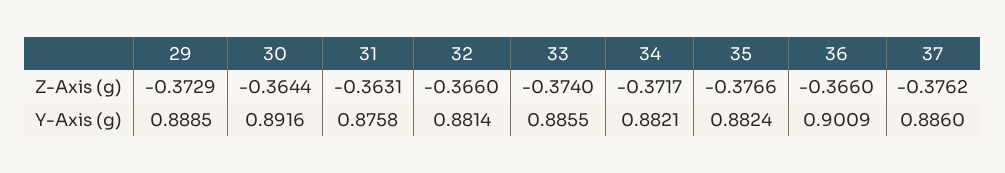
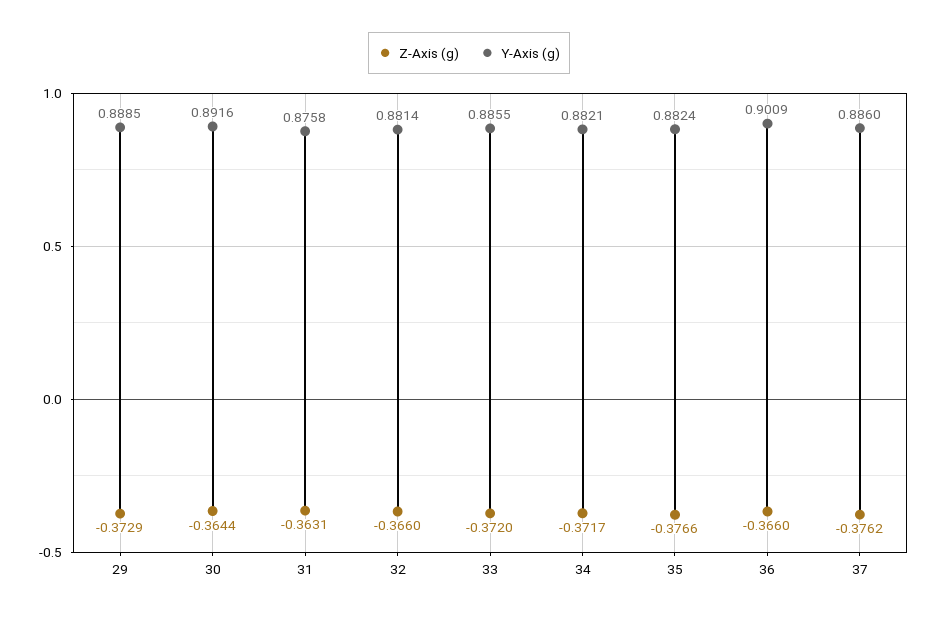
Z-Axis (g), 33: -0.374 -> -0.372

